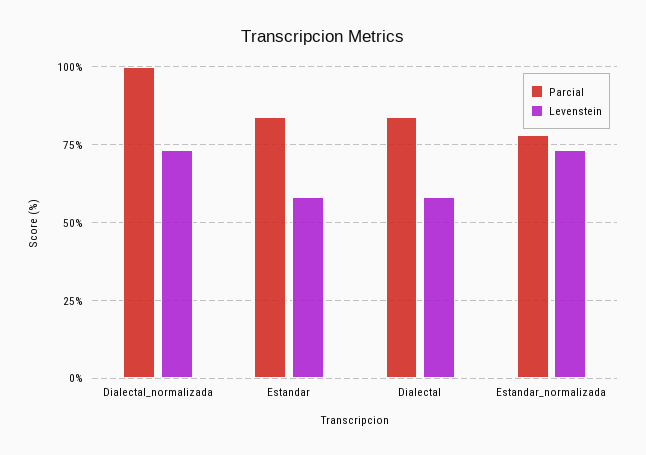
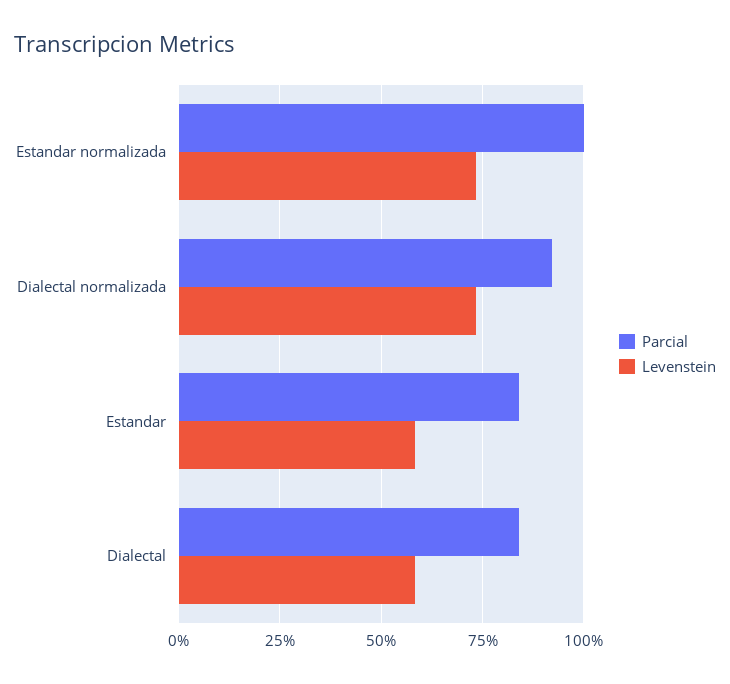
Parcial, Dialectal_normalizada: 100 -> 92.5
Parcial, Estandar_normalizada: 77.5 -> 100

